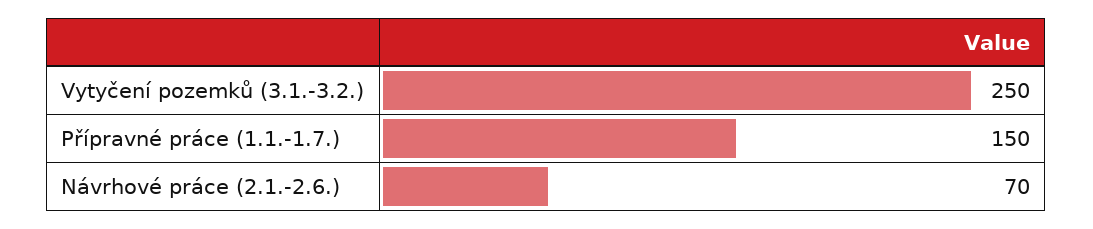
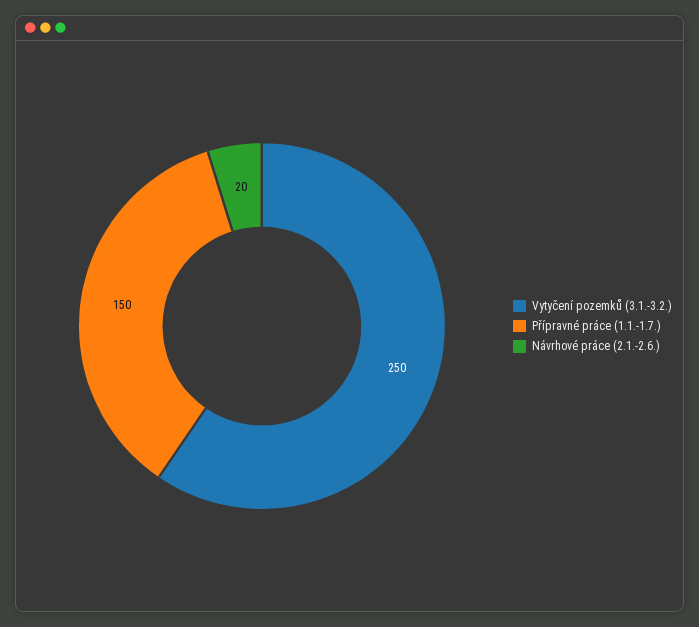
Návrhové práce (2.1.-2.6.): 70 -> 20

